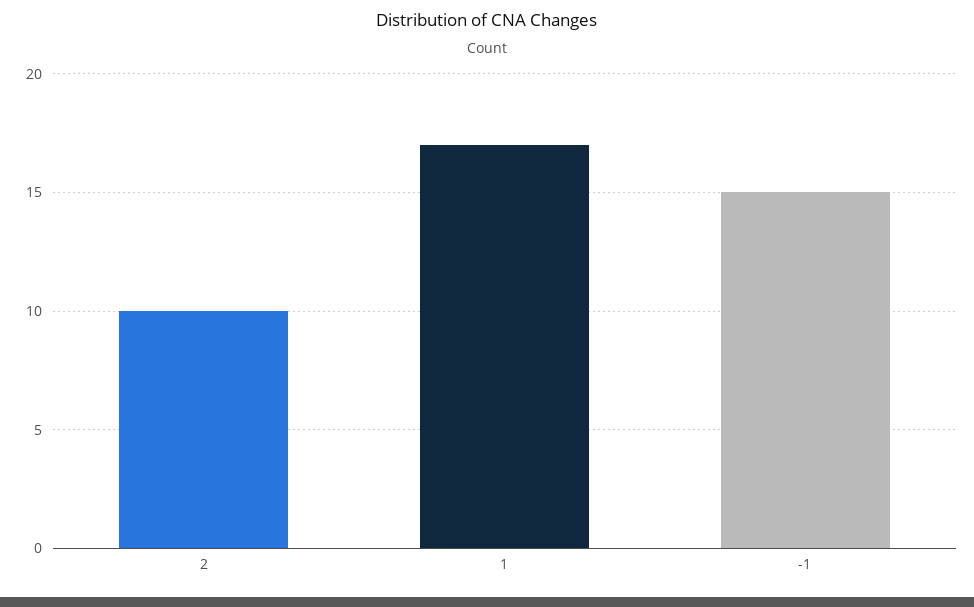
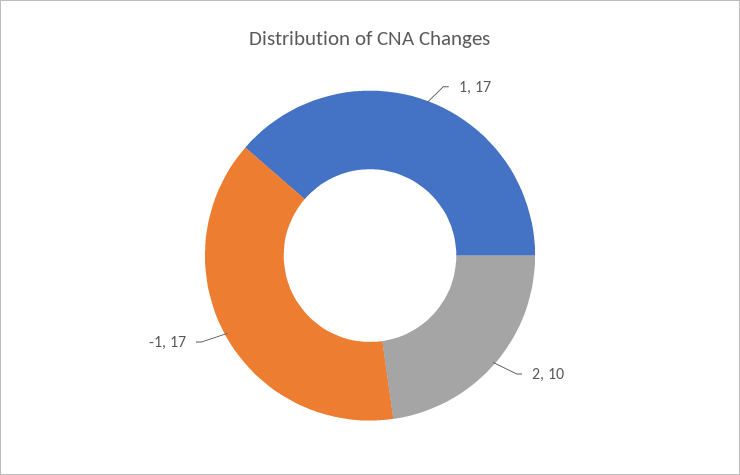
-1: 15 -> 17

